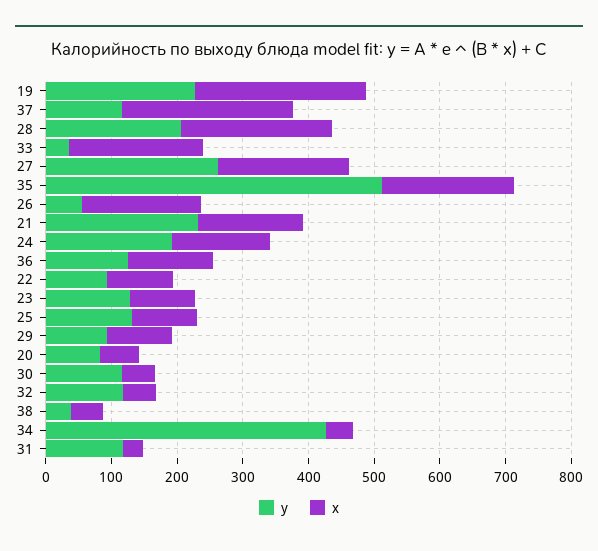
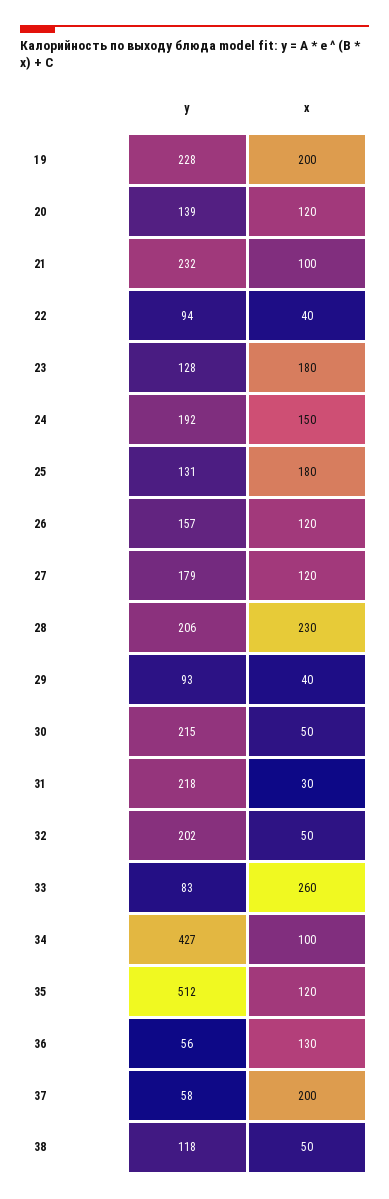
x, 19: 260 -> 200
y, 37: 120 -> 58
x, 37: 260 -> 200
y, 33: 40 -> 83
x, 33: 200 -> 260
y, 27: 260 -> 179
x, 27: 200 -> 120
x, 35: 200 -> 120
y, 26: 60 -> 157
x, 26: 180 -> 120
x, 21: 160 -> 100
y, 36: 120 -> 56
x, 22: 100 -> 40
x, 23: 100 -> 180
x, 25: 100 -> 180
x, 29: 100 -> 40
y, 20: 80 -> 139
x, 20: 60 -> 120
y, 30: 120 -> 215
y, 32: 120 -> 202
y, 38: 40 -> 118
x, 34: 40 -> 100
y, 31: 120 -> 218

